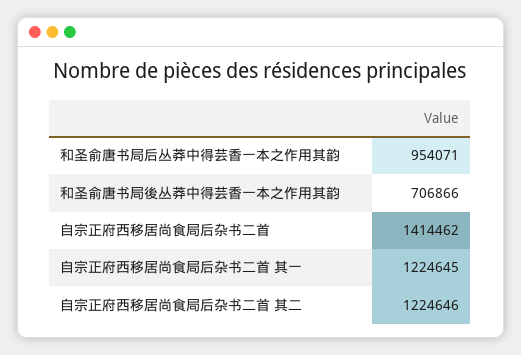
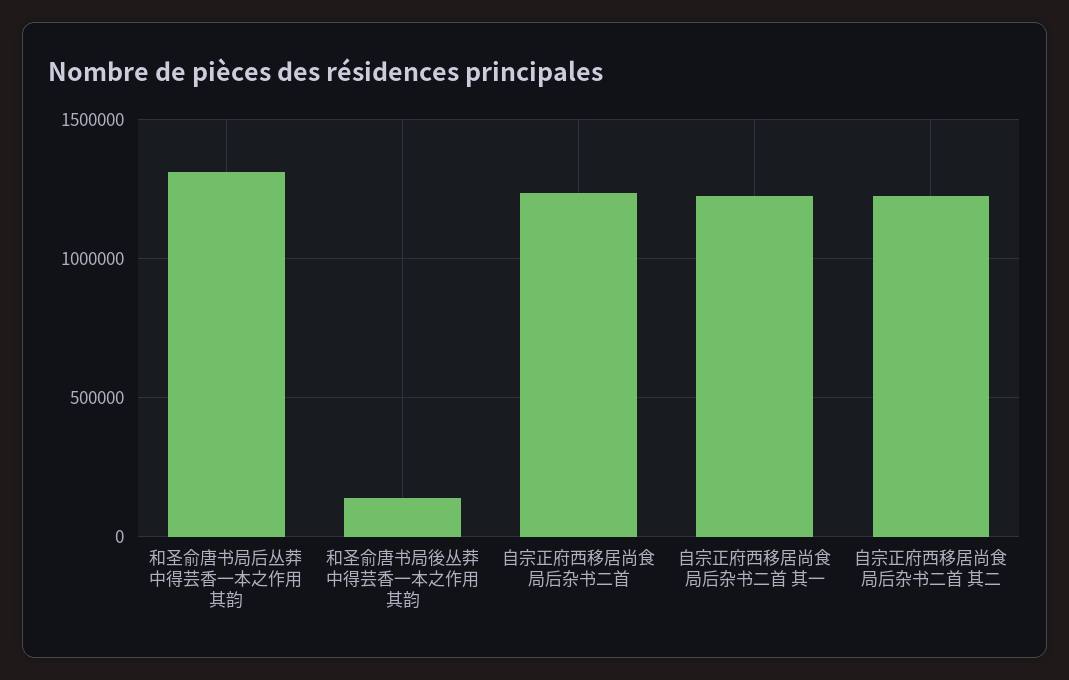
和圣俞唐书局后丛莽中得芸香一本之作用其韵: 954071 -> 1300000
和圣俞唐书局後丛莽中得芸香一本之作用其韵: 706866 -> 150000
自宗正府西移居尚食局后杂书二首: 1414462 -> 1250000

